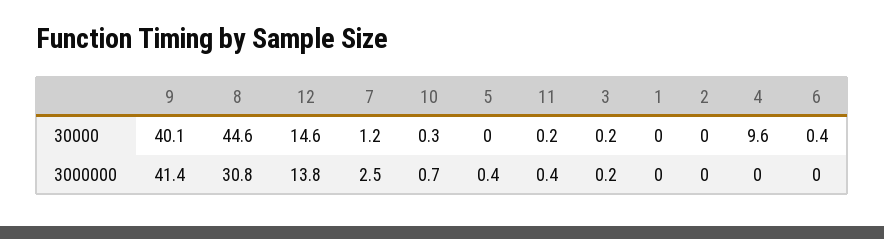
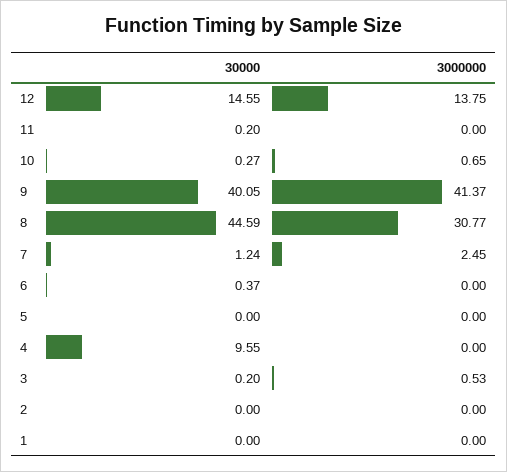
5, 3000000: 0.4 -> 0
11, 3000000: 0.4 -> 0
3, 3000000: 0.2 -> 0.53

